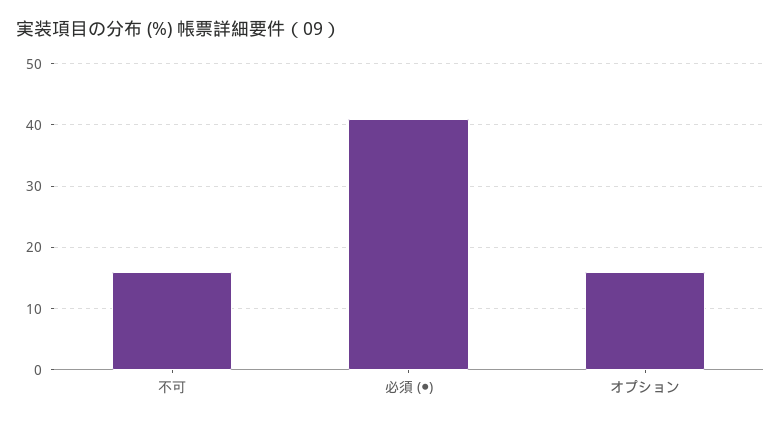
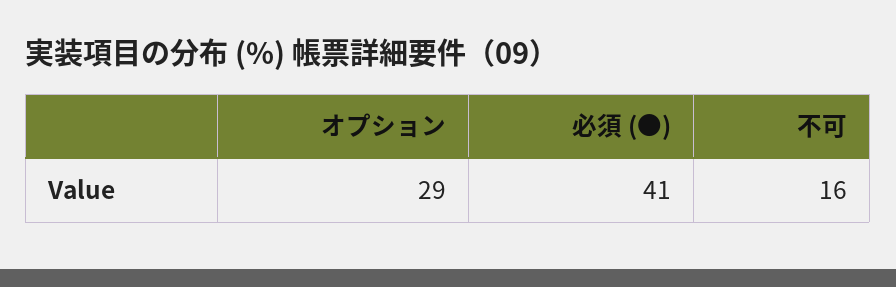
オプション: 16 -> 29

